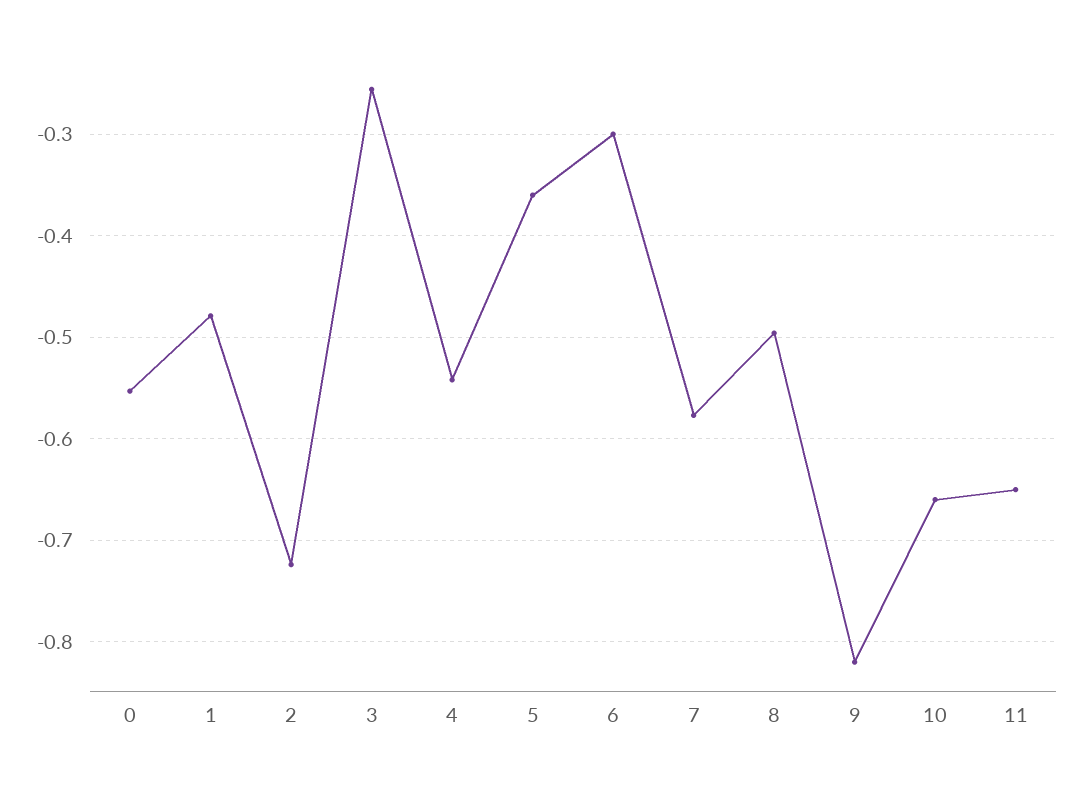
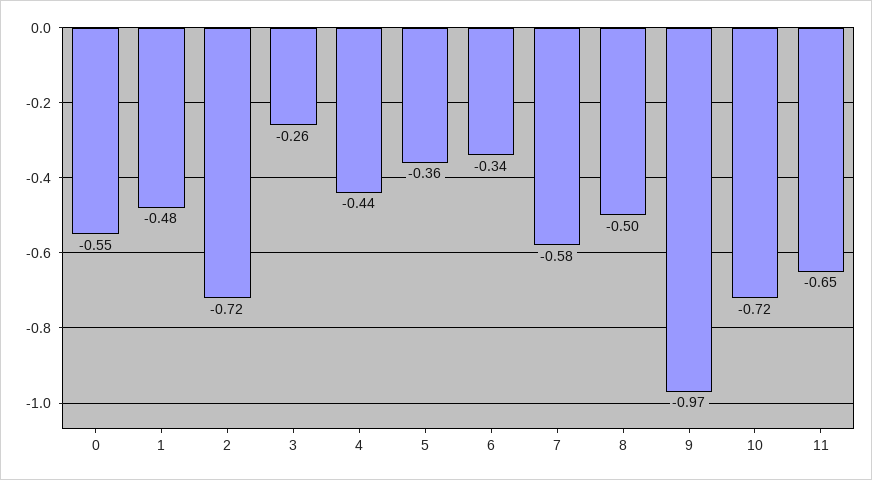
4: -0.54 -> -0.44
6: -0.3 -> -0.34
9: -0.82 -> -0.97
10: -0.66 -> -0.72

